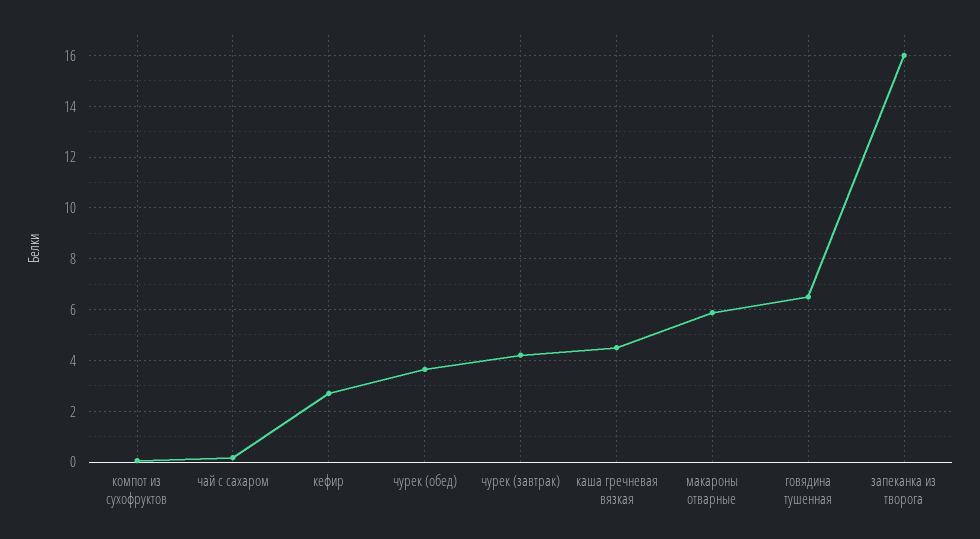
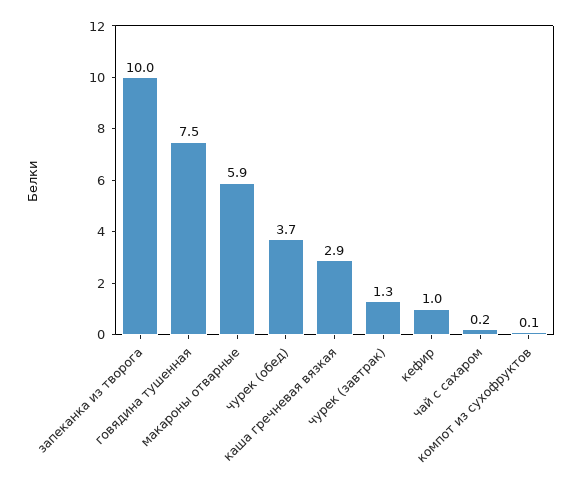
кефир: 2.75 -> 1
чурек (завтрак): 4.25 -> 1.3
каша гречневая вязкая: 4.5 -> 2.9
говядина тушенная: 6.5 -> 7.5
запеканка из творога: 16 -> 10

